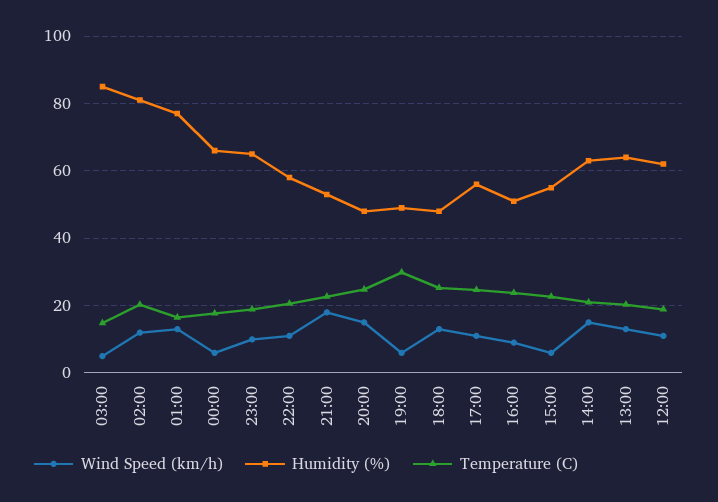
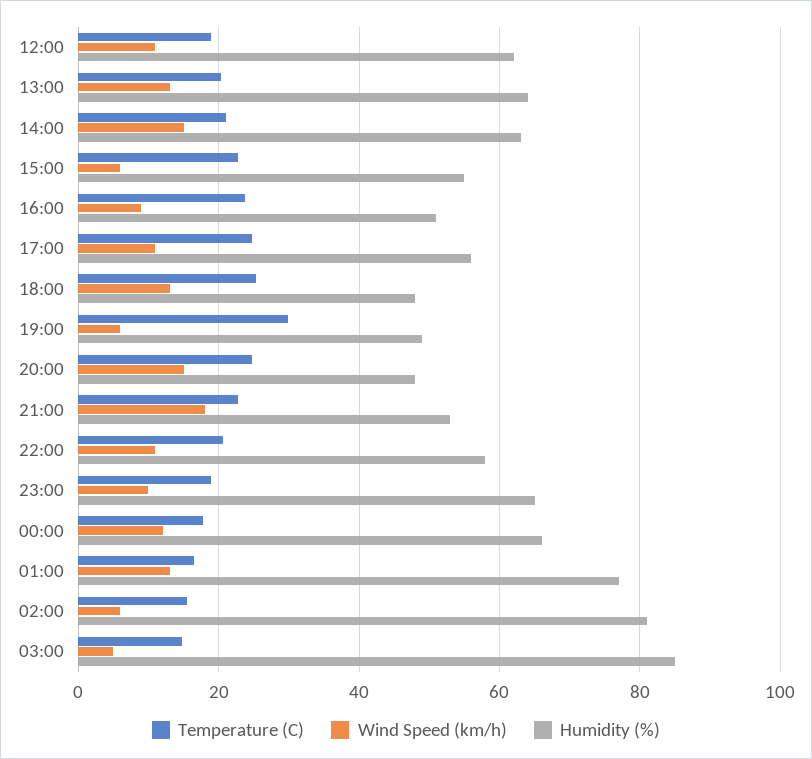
Wind Speed (km/h), 02:00: 12 -> 6
Temperature (C), 02:00: 20 -> 16
Wind Speed (km/h), 00:00: 6 -> 12

